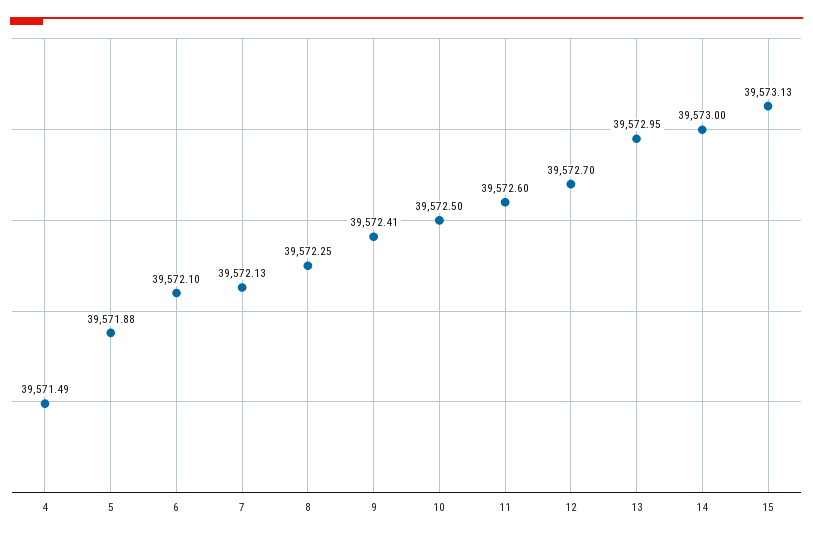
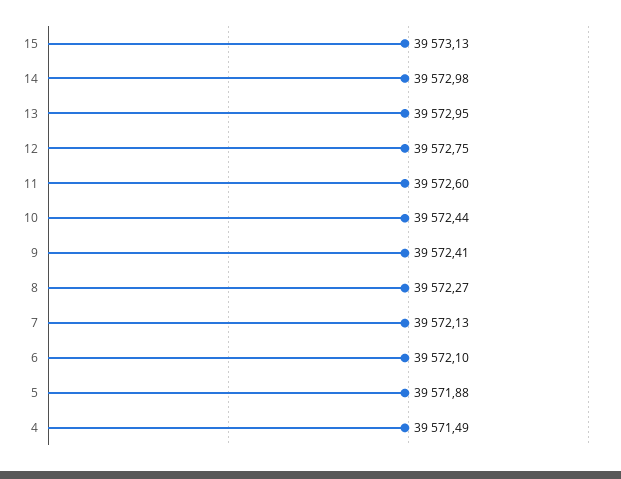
8: 39572.25 -> 39572.27
10: 39572.5 -> 39572.44
12: 39572.7 -> 39572.75
14: 39573 -> 39572.98

